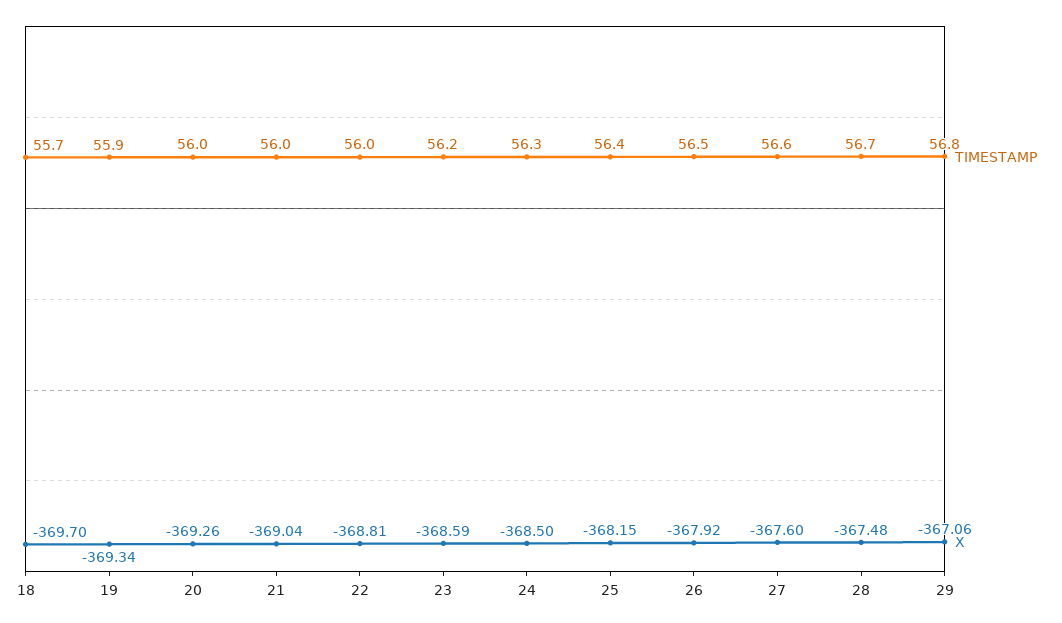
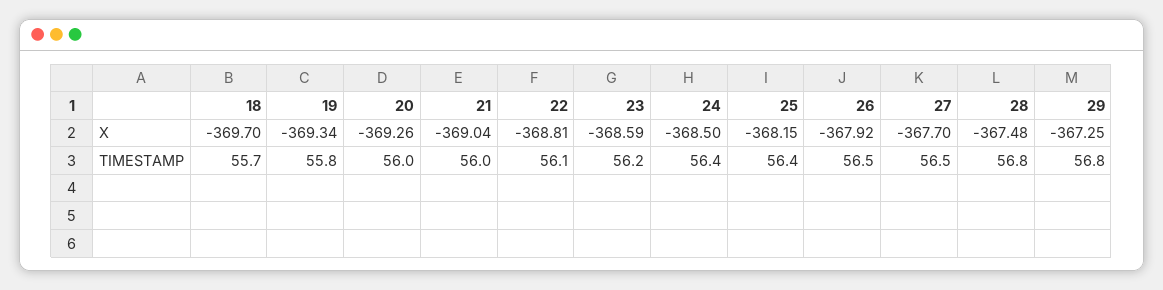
TIMESTAMP, 19: 55.9 -> 55.8
TIMESTAMP, 22: 56 -> 56.1
TIMESTAMP, 24: 56.3 -> 56.4
TIMESTAMP, 27: 56.6 -> 56.5
X, 27: -367.6 -> -367.7
TIMESTAMP, 28: 56.7 -> 56.8
X, 29: -367.06 -> -367.25

